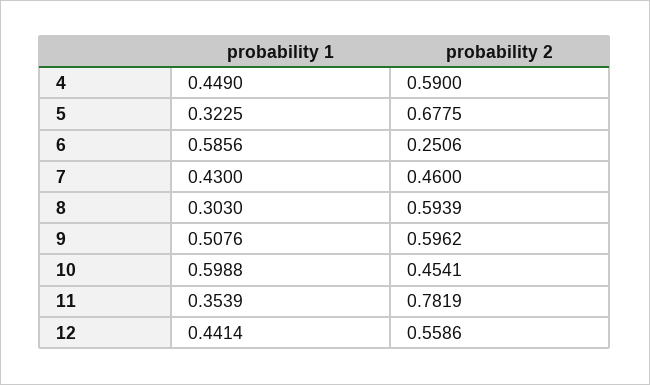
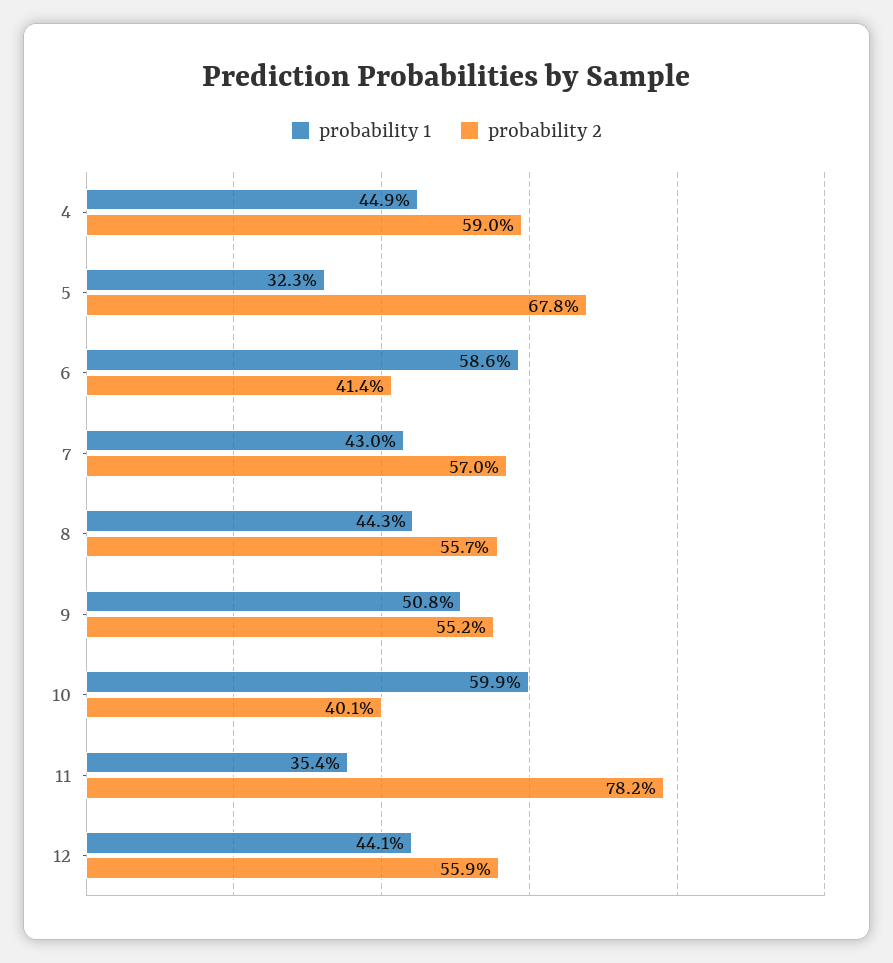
probability 2, 6: 0.2506 -> 0.414
probability 2, 7: 0.46 -> 0.57
probability 1, 8: 0.303 -> 0.443
probability 2, 8: 0.5939 -> 0.557
probability 2, 9: 0.5962 -> 0.552
probability 2, 10: 0.4541 -> 0.401

